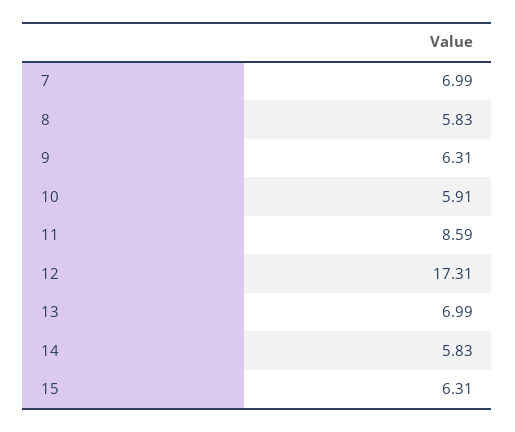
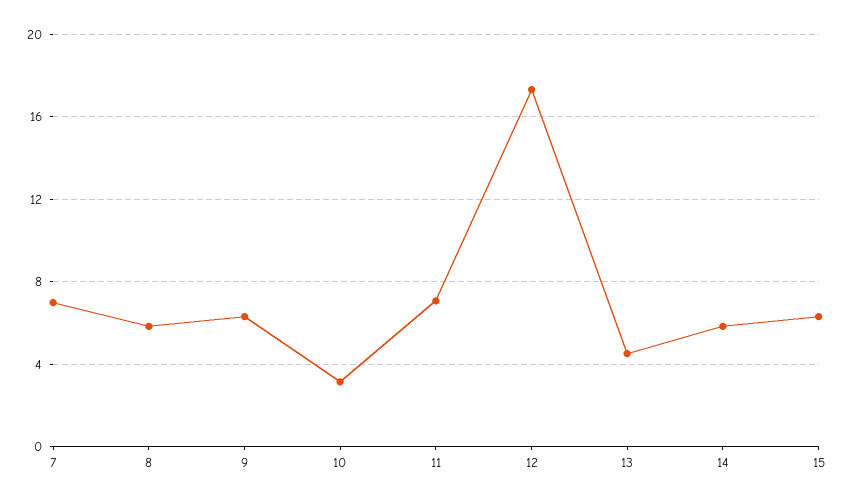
10: 5.91 -> 3
11: 8.59 -> 7
13: 6.99 -> 4.5

